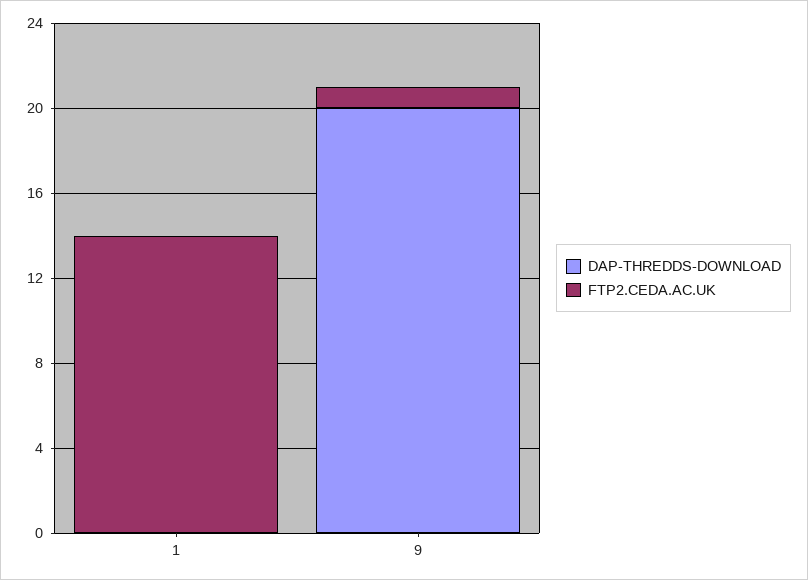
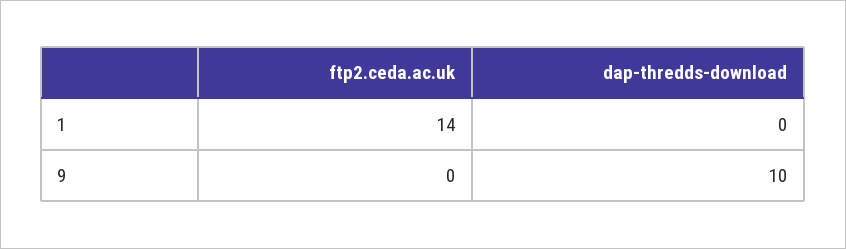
DAP-THREDDS-DOWNLOAD, 9: 20 -> 10
FTP2.CEDA.AC.UK, 9: 1 -> 0

